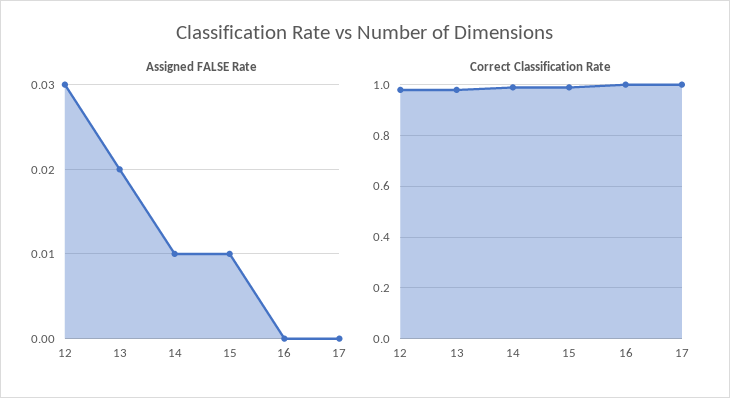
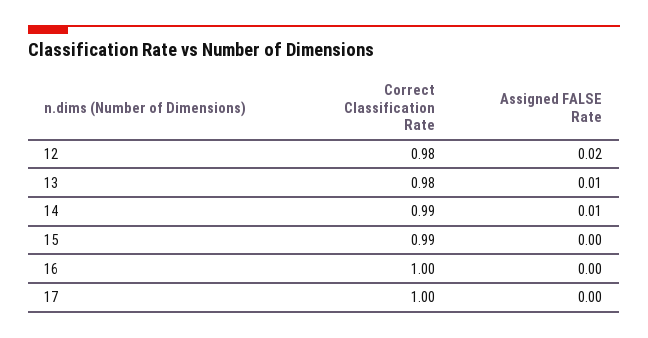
Assigned FALSE Rate, 12: 0.03 -> 0.02
Assigned FALSE Rate, 13: 0.02 -> 0.01
Assigned FALSE Rate, 15: 0.01 -> 0

